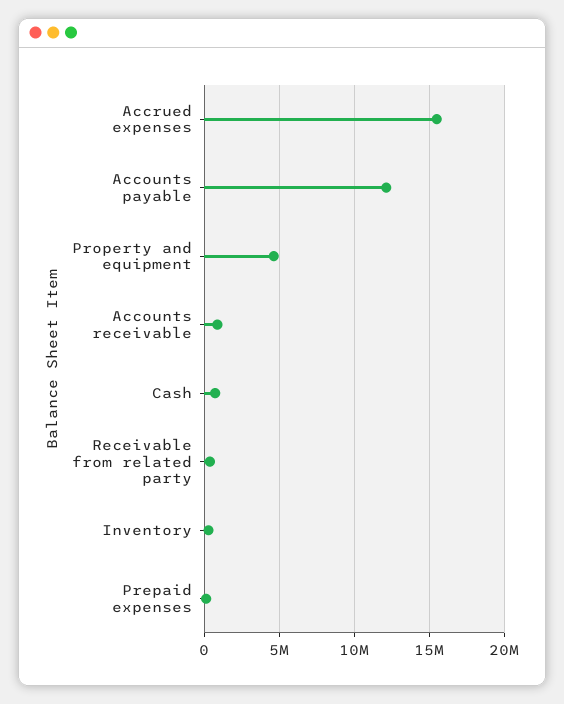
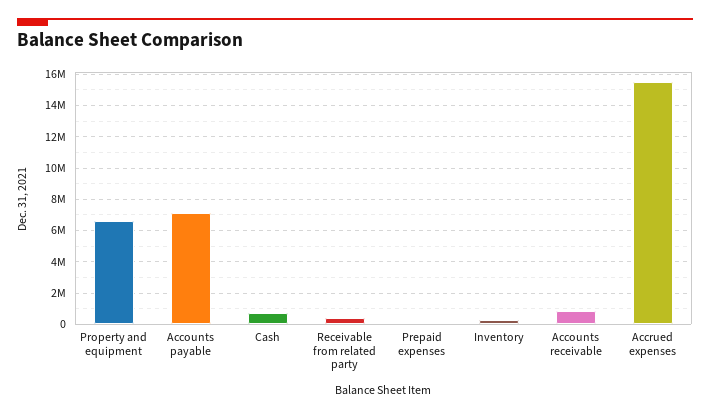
Accounts payable: 12000000 -> 7000000
Property and equipment: 4500000 -> 6500000

